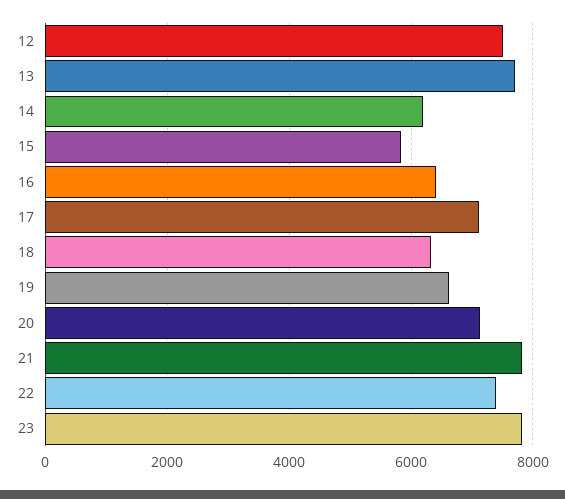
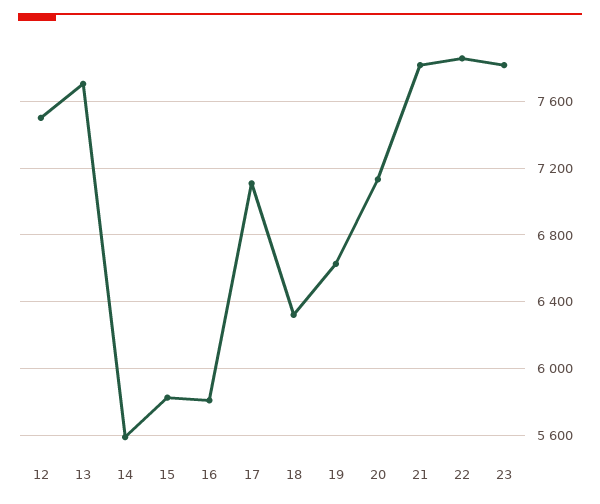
14: 6200 -> 5600
16: 6400 -> 5800
22: 7400 -> 7850

